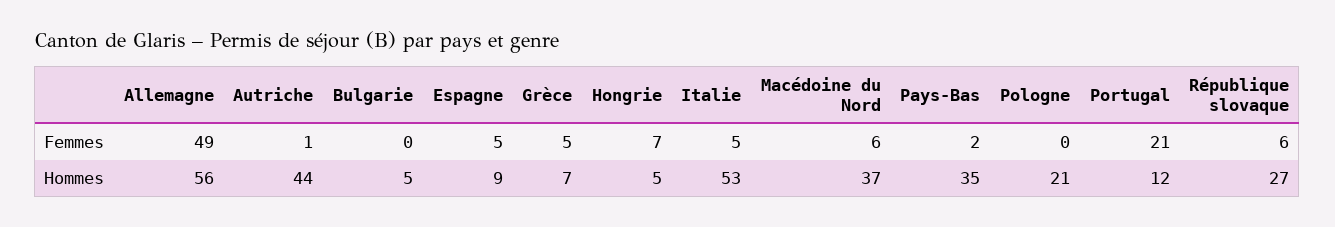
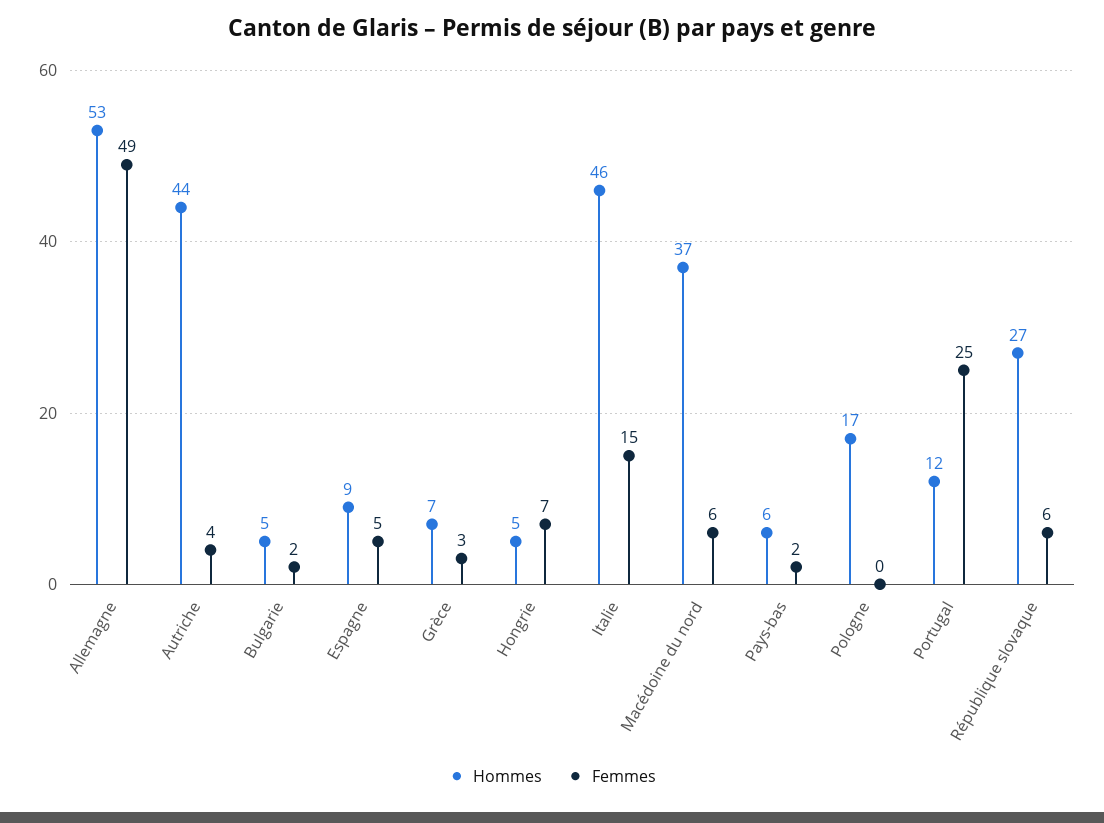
Femmes, Autriche: 1 -> 4
Femmes, Bulgarie: 0 -> 2
Femmes, Grèce: 5 -> 3
Femmes, Italie: 5 -> 15
Femmes, Portugal: 21 -> 25
Hommes, Allemagne: 56 -> 53
Hommes, Italie: 53 -> 46
Hommes, Pays-Bas: 35 -> 6
Hommes, Pologne: 21 -> 17

